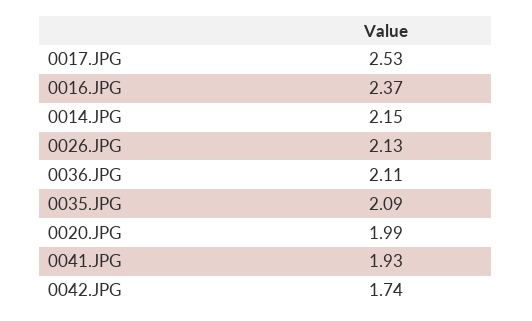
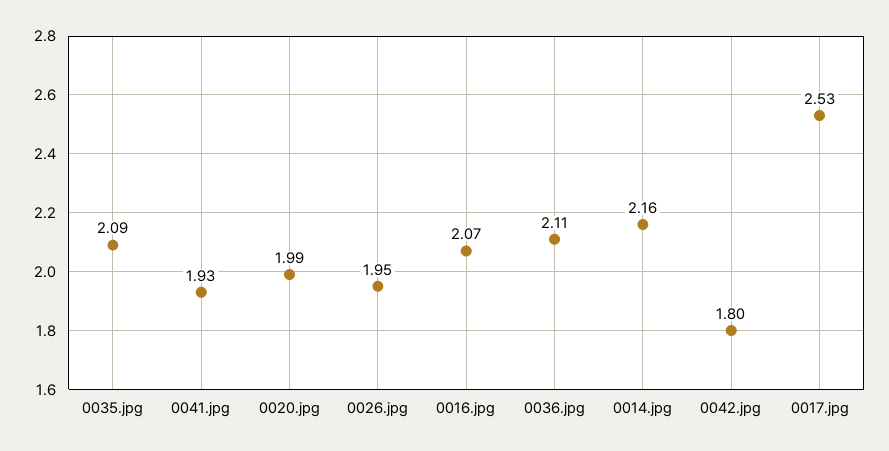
0016.JPG: 2.37 -> 2.07
0014.JPG: 2.15 -> 2.16
0026.JPG: 2.13 -> 1.95
0042.JPG: 1.74 -> 1.8

